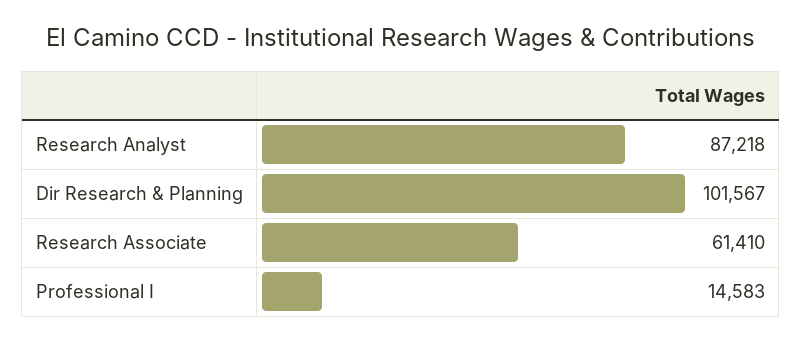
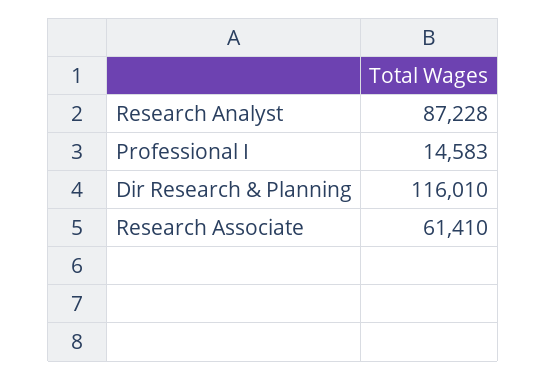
Research Analyst: 87218 -> 87228
Dir Research & Planning: 101567 -> 116010

